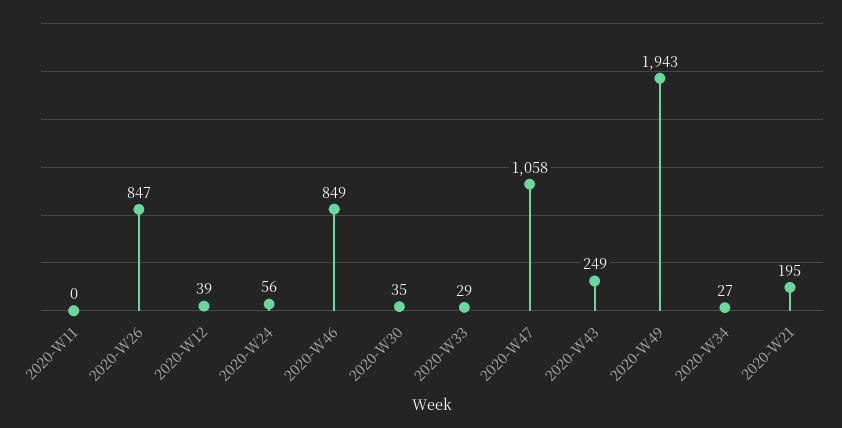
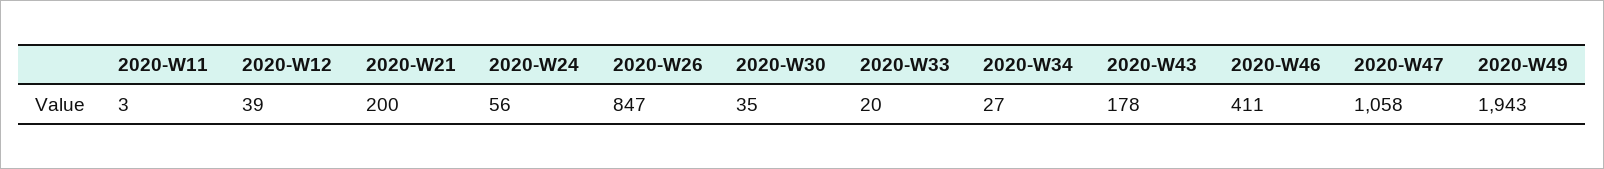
2020-W11: 0 -> 3
2020-W46: 849 -> 411
2020-W33: 29 -> 20
2020-W43: 249 -> 178
2020-W21: 195 -> 200

